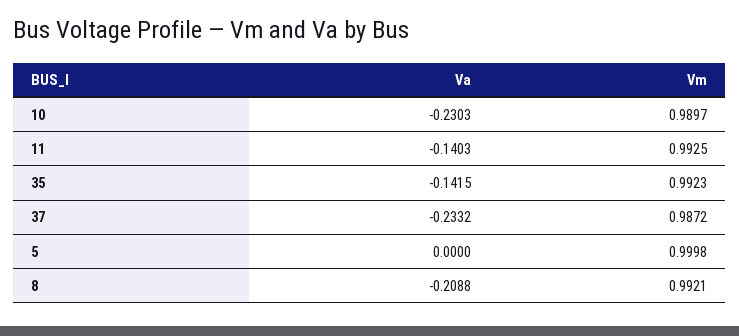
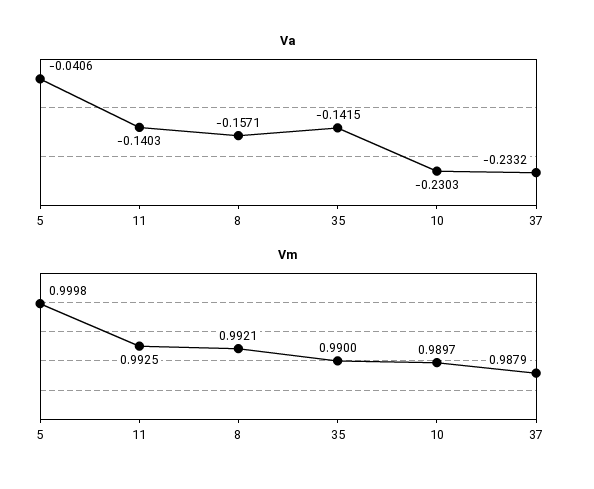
Vm, 35: 0.9923 -> 0.99
Vm, 37: 0.9872 -> 0.9879
Va, 5: 0 -> -0.0406
Va, 8: -0.2088 -> -0.1571

